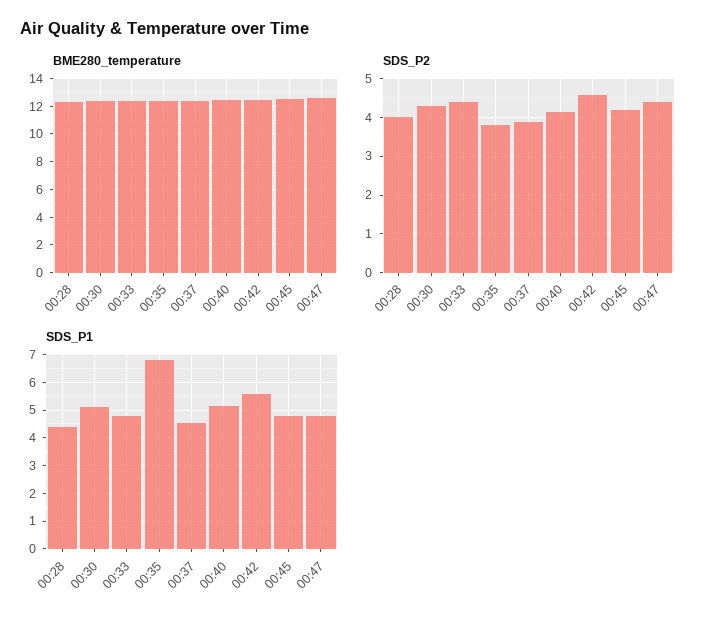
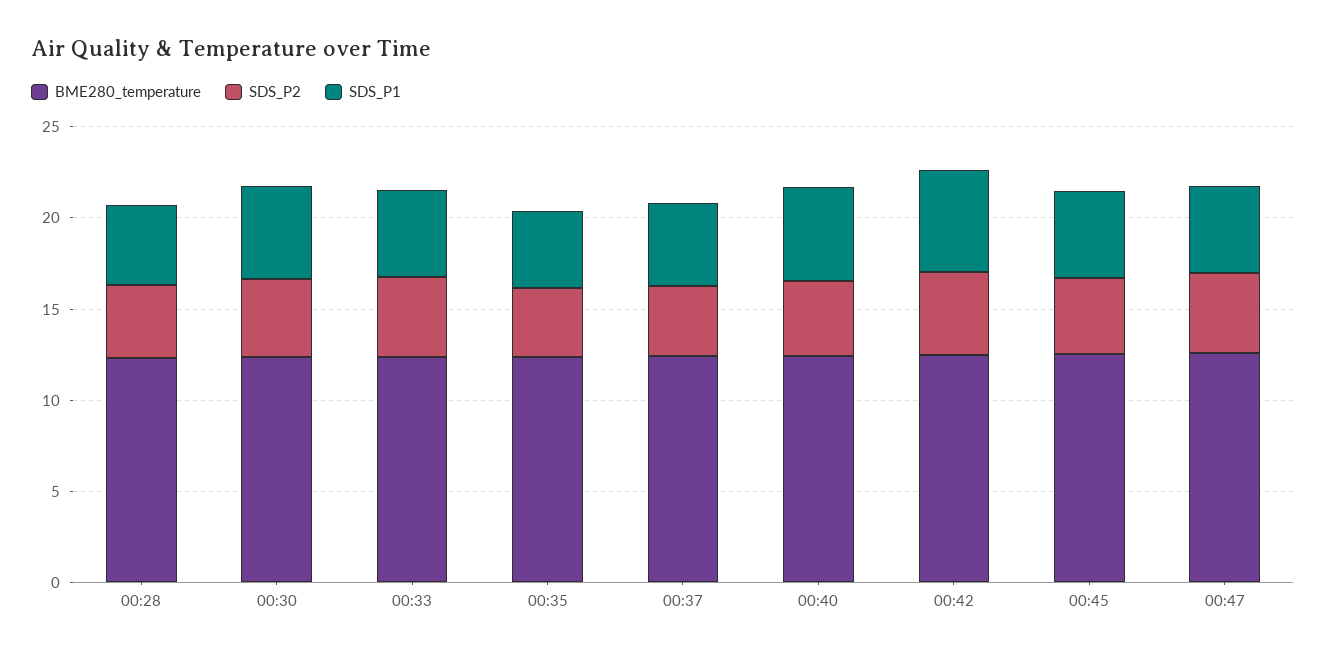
SDS_P1, 00:35: 6.75 -> 4

